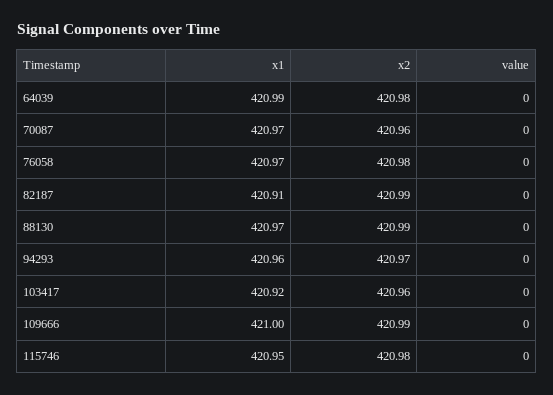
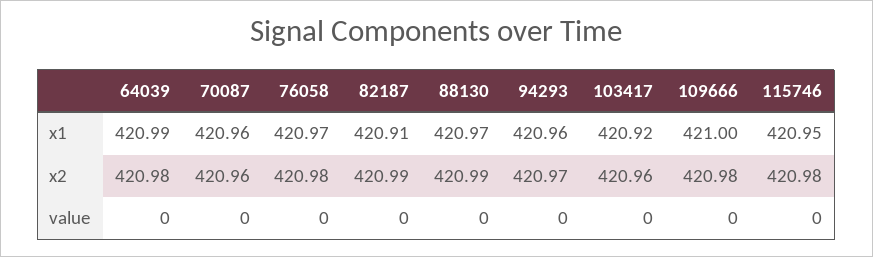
x1, 70087: 420.97 -> 420.96
x2, 109666: 420.99 -> 420.98

